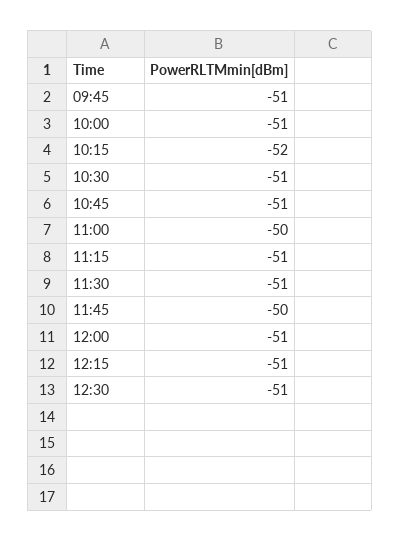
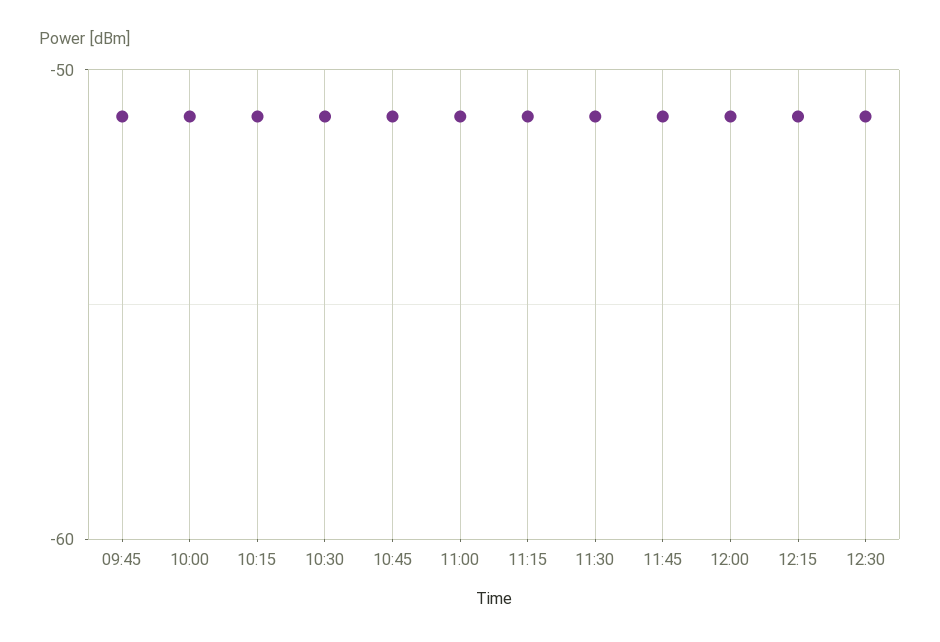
10:15: -52 -> -51
11:00: -50 -> -51
11:45: -50 -> -51

